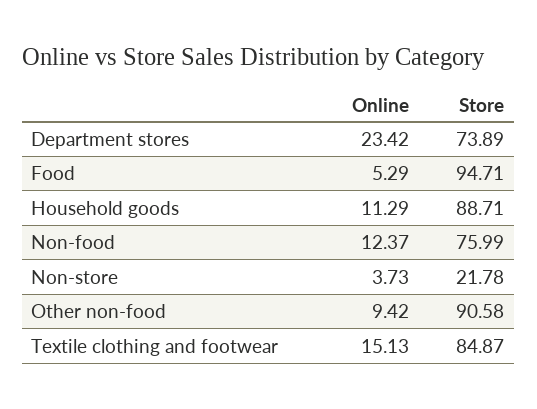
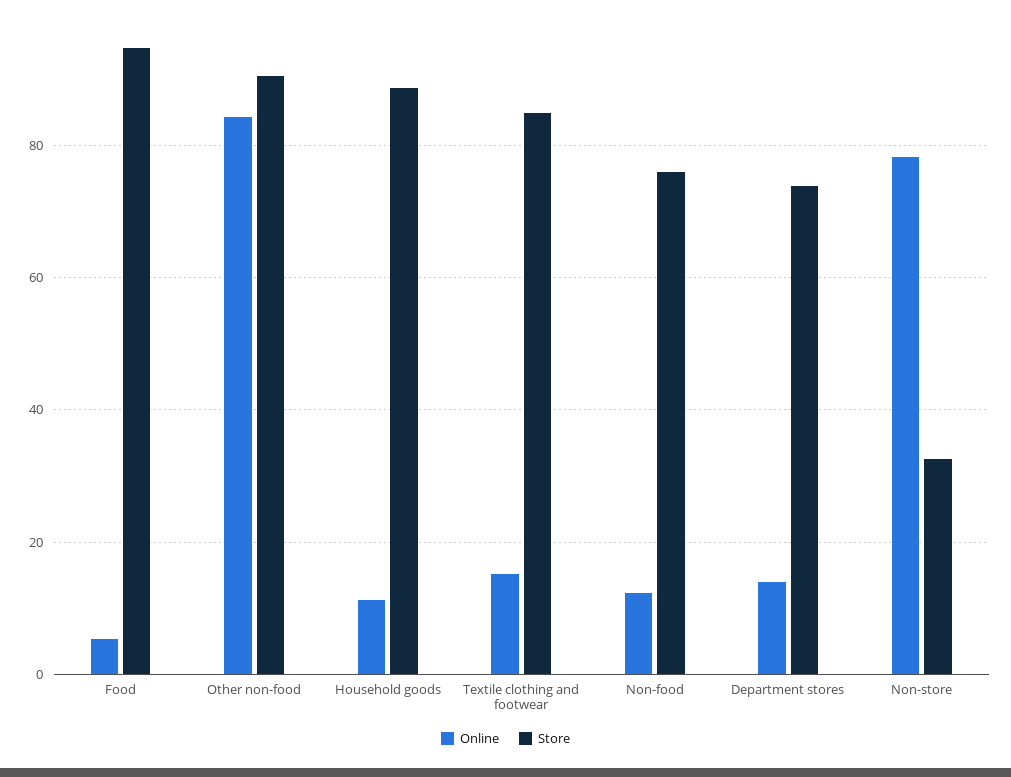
Online, Department stores: 23.42 -> 14
Online, Non-store: 3.73 -> 78
Store, Non-store: 21.78 -> 32
Online, Other non-food: 9.42 -> 84

